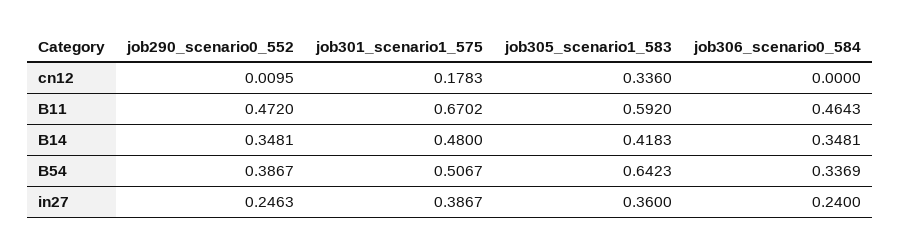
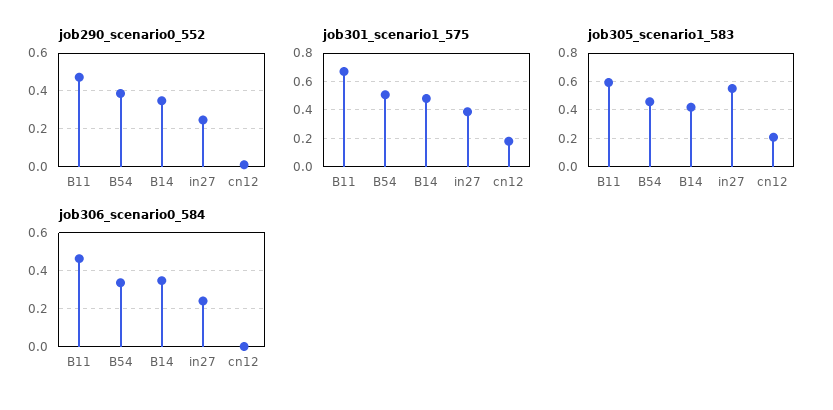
job305_scenario1_583, cn12: 0.336 -> 0.2
job305_scenario1_583, B54: 0.6423 -> 0.45
job305_scenario1_583, in27: 0.36 -> 0.55

